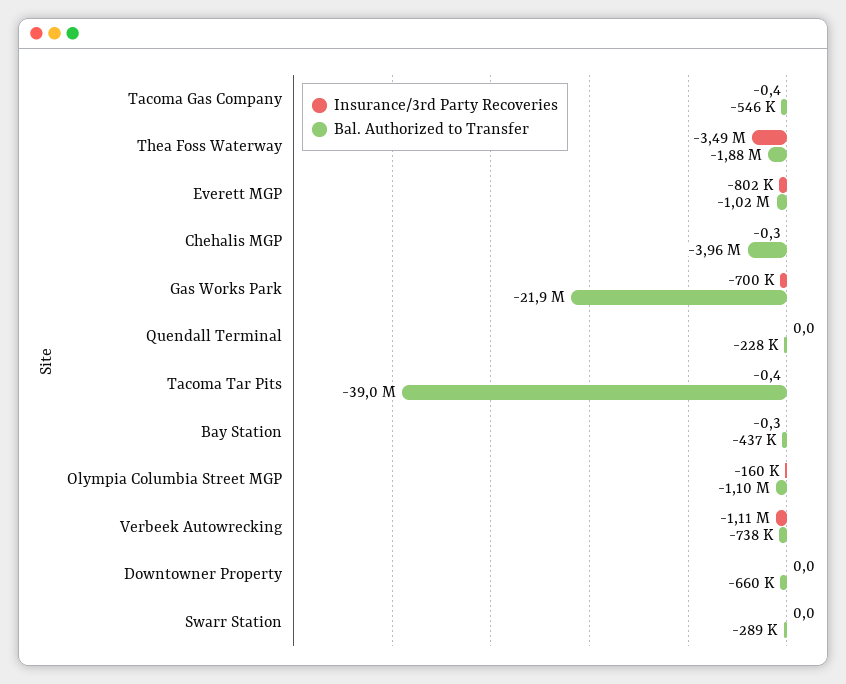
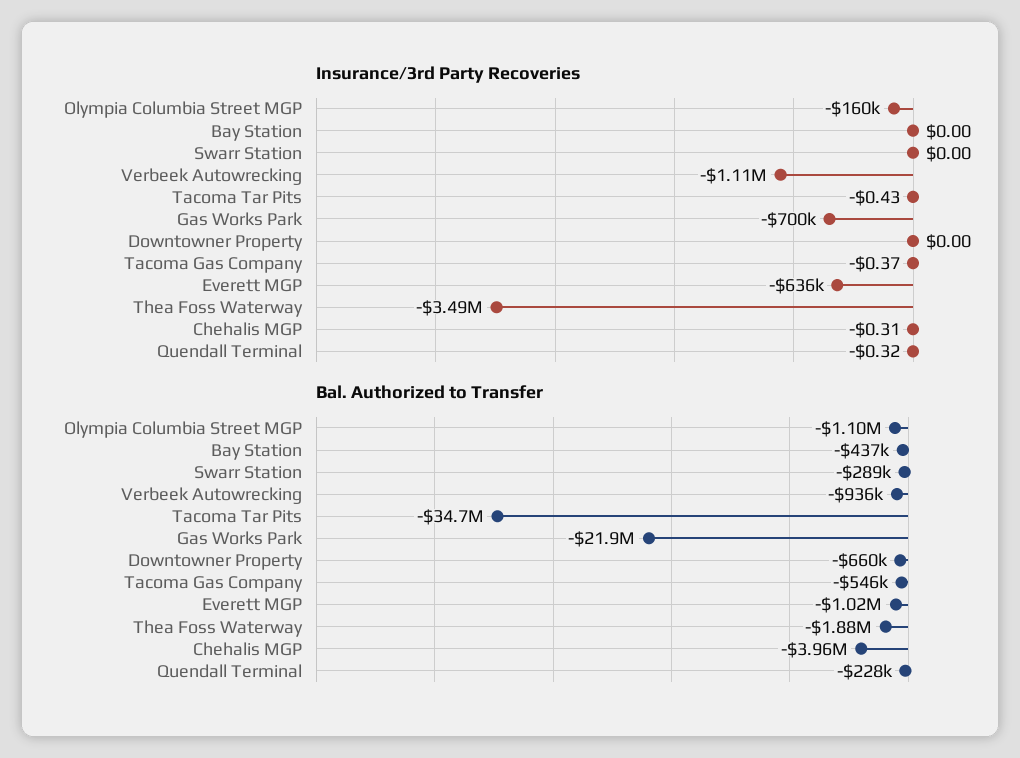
Insurance/3rd Party Recoveries, Everett MGP: -802000 -> -636000
Insurance/3rd Party Recoveries, Quendall Terminal: 0 -> -0.32
Bal. Authorized to Transfer, Tacoma Tar Pits: -39000000 -> -34700000
Insurance/3rd Party Recoveries, Bay Station: -0.3 -> 0
Bal. Authorized to Transfer, Verbeek Autowrecking: -738000 -> -936000

